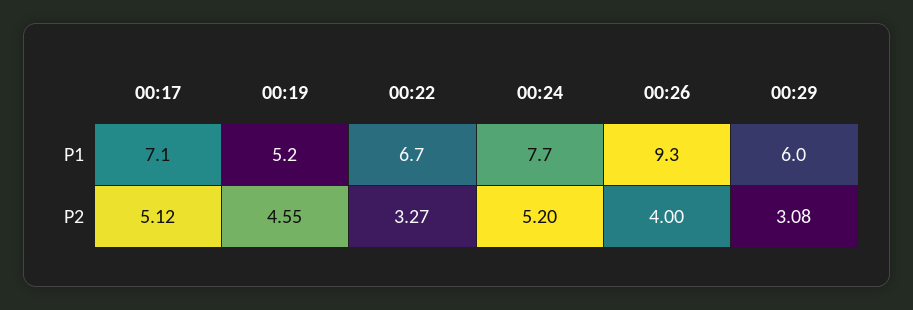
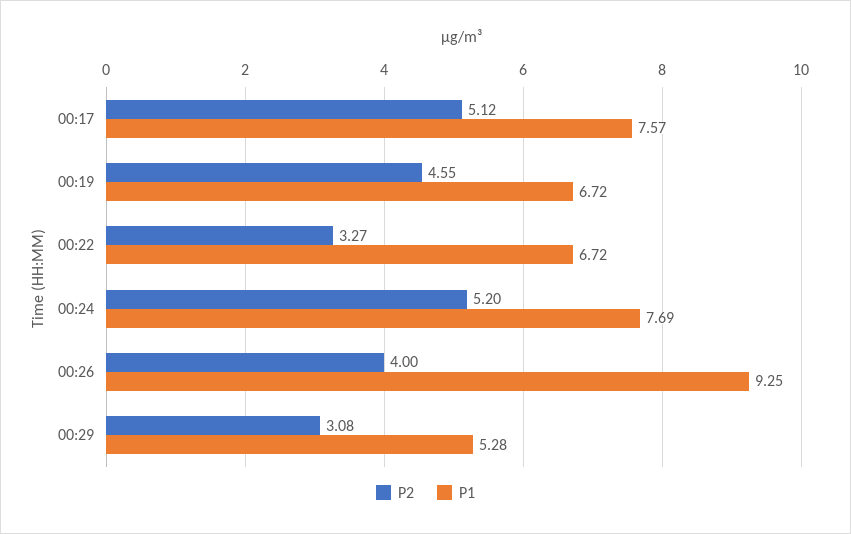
P1, 00:17: 7.1 -> 7.57
P1, 00:19: 5.2 -> 6.72
P1, 00:29: 6 -> 5.28

